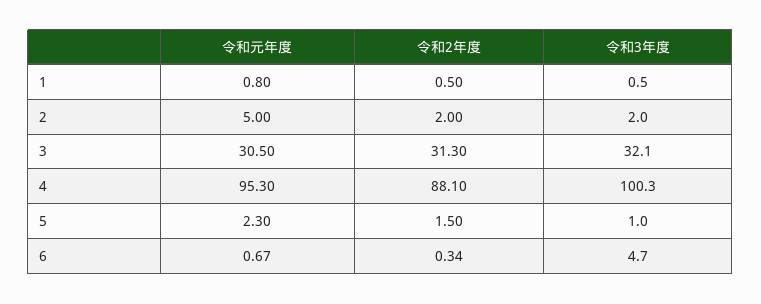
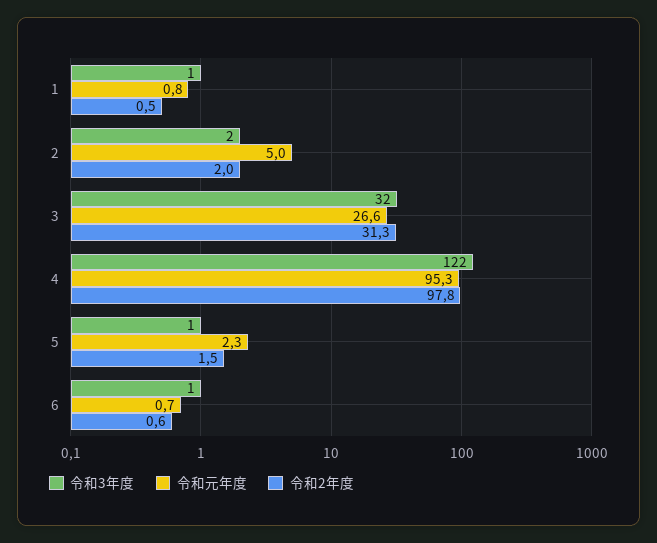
令和元年度, 3: 30.5 -> 26.6
令和2年度, 4: 88.1 -> 97.8
令和3年度, 4: 100.3 -> 122
令和2年度, 6: 0.34 -> 0.6
令和3年度, 6: 4.7 -> 1

